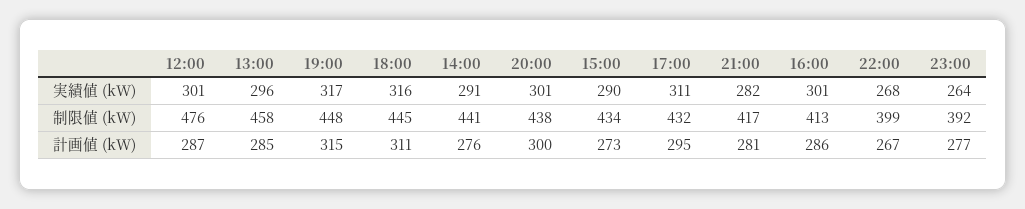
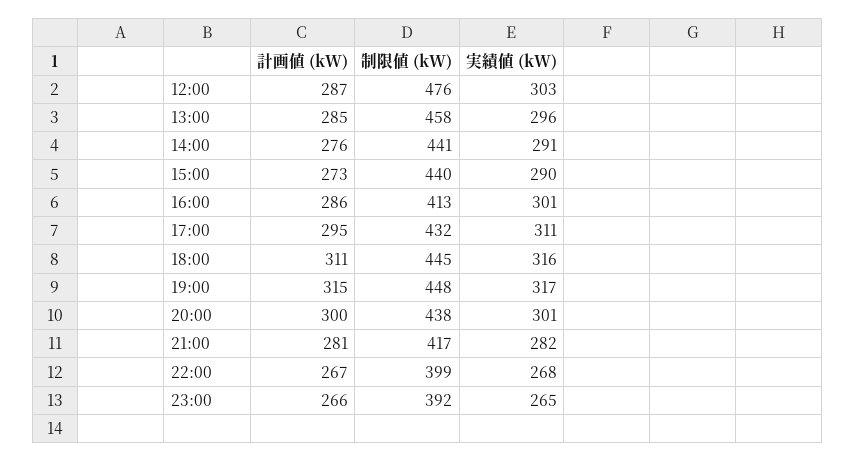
12:00, 実績値 (kW): 301 -> 303
23:00, 実績値 (kW): 264 -> 265
15:00, 制限値 (kW): 434 -> 440
23:00, 計画値 (kW): 277 -> 266

